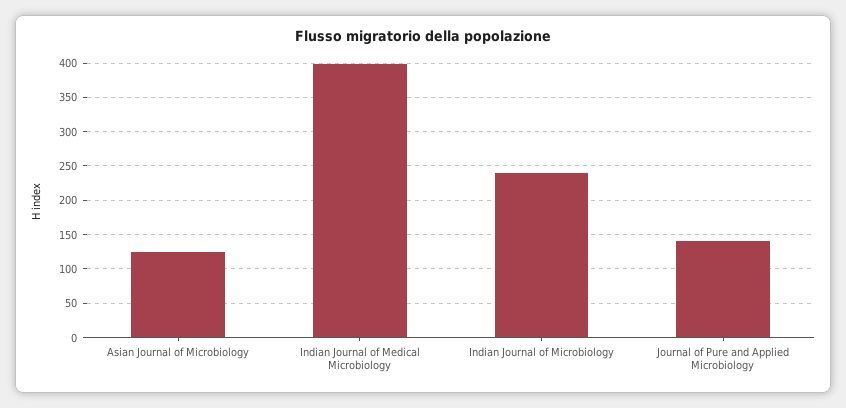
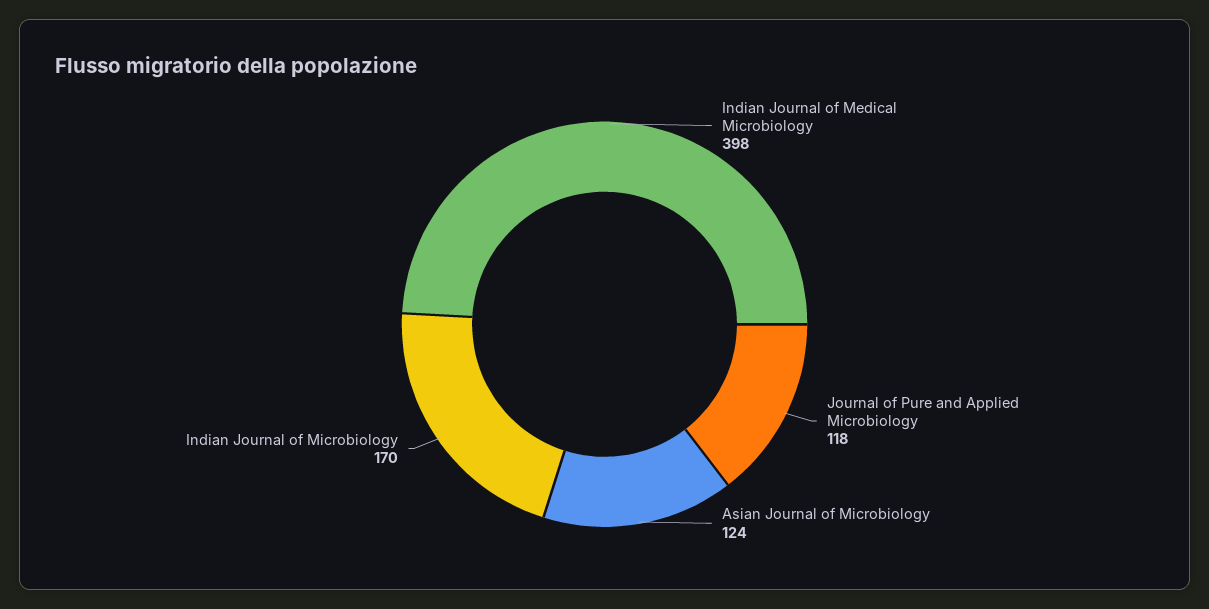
Indian Journal of Microbiology: 240 -> 170
Journal of Pure and Applied Microbiology: 140 -> 118

